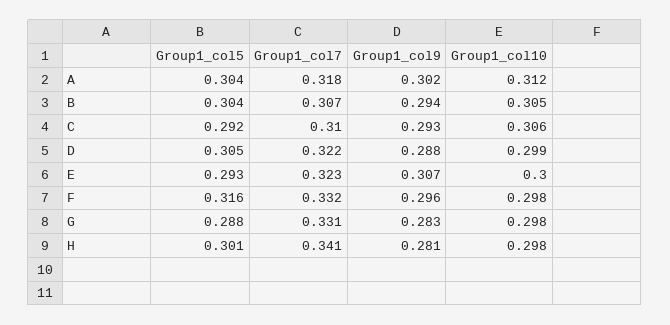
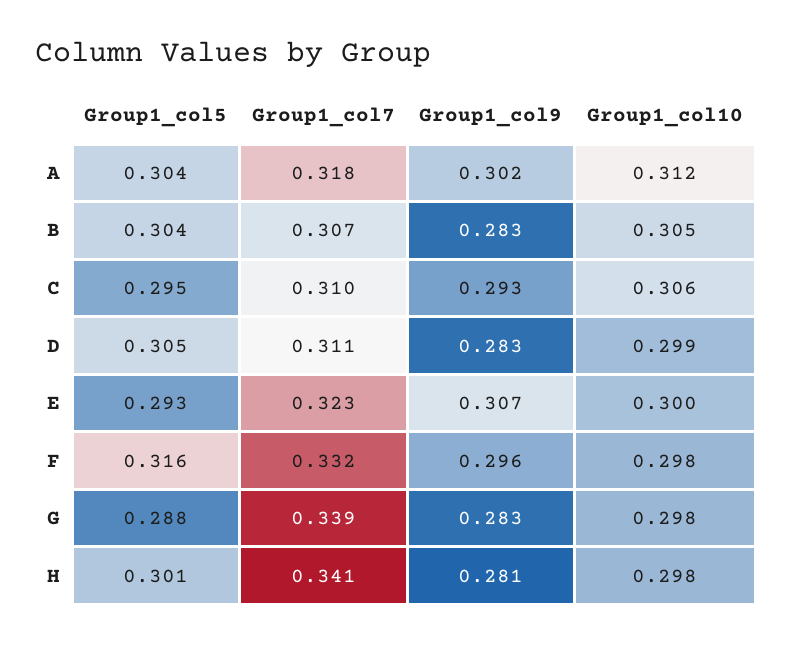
Group1_col9, B: 0.294 -> 0.283
Group1_col5, C: 0.292 -> 0.295
Group1_col7, D: 0.322 -> 0.311
Group1_col9, D: 0.288 -> 0.283
Group1_col7, G: 0.331 -> 0.339

